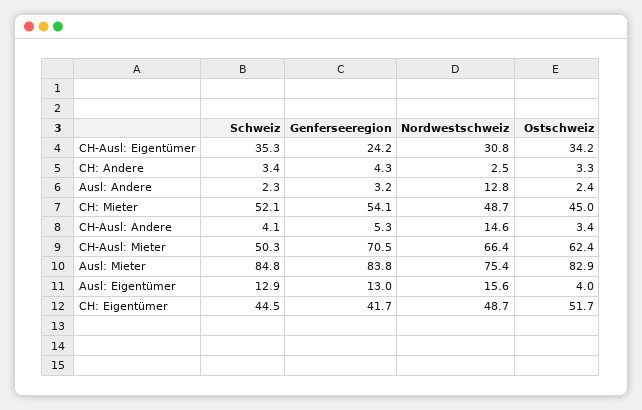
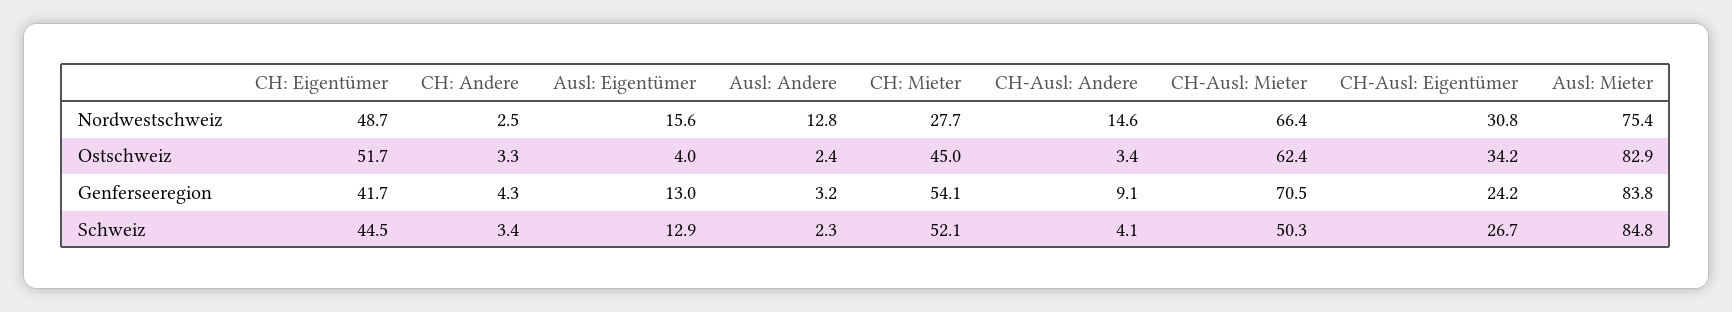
Schweiz, CH-Ausl: Eigentümer: 35.3 -> 26.7
Nordwestschweiz, CH: Mieter: 48.7 -> 27.7
Genferseeregion, CH-Ausl: Andere: 5.3 -> 9.1

